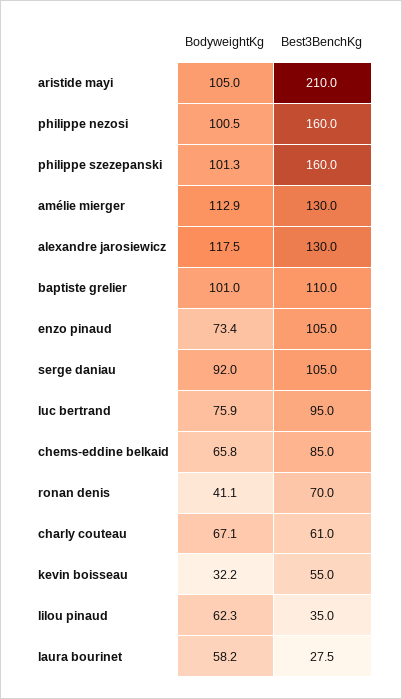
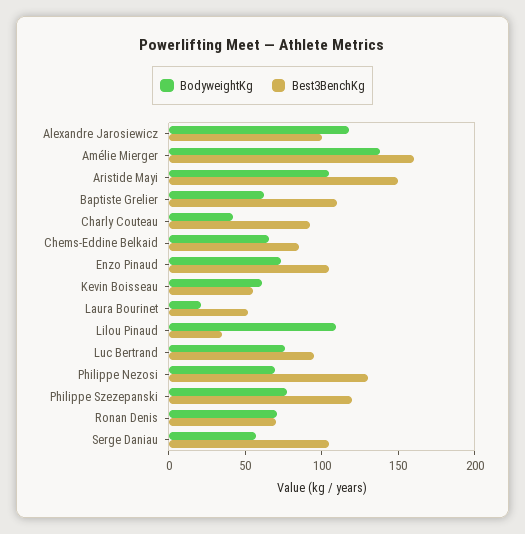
Best3BenchKg, aristide mayi: 210 -> 150
BodyweightKg, philippe nezosi: 100.5 -> 70
Best3BenchKg, philippe nezosi: 160 -> 130
BodyweightKg, philippe szezepanski: 101.3 -> 80
Best3BenchKg, philippe szezepanski: 160 -> 120
BodyweightKg, amélie mierger: 112.9 -> 140
Best3BenchKg, amélie mierger: 130 -> 160
Best3BenchKg, alexandre jarosiewicz: 130 -> 100
BodyweightKg, baptiste grelier: 101 -> 60
BodyweightKg, serge daniau: 92 -> 60
BodyweightKg, ronan denis: 41.1 -> 70
BodyweightKg, charly couteau: 67.1 -> 40
Best3BenchKg, charly couteau: 61 -> 90
BodyweightKg, kevin boisseau: 32.2 -> 60
BodyweightKg, lilou pinaud: 62.3 -> 110
BodyweightKg, laura bourinet: 58.2 -> 20
Best3BenchKg, laura bourinet: 27.5 -> 50

